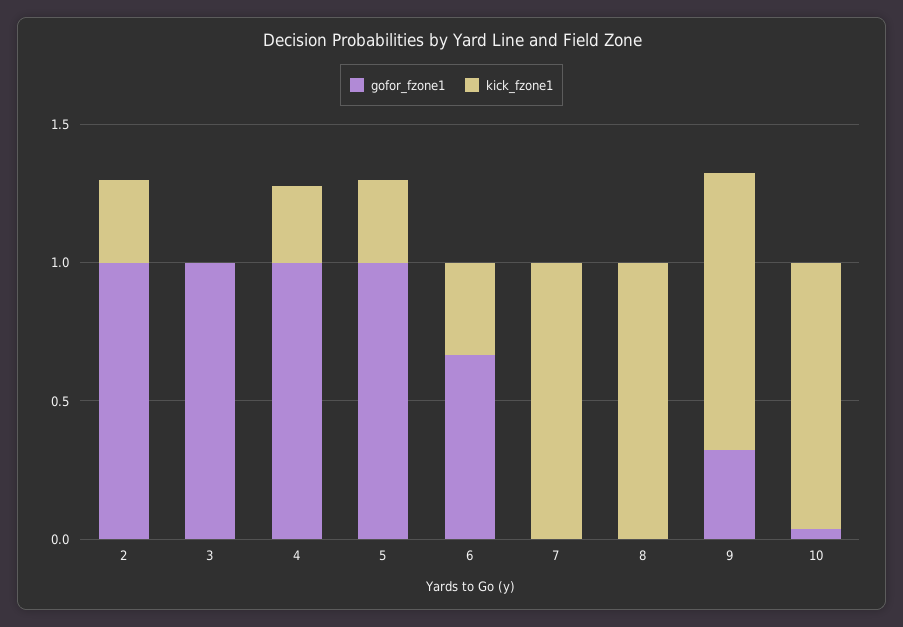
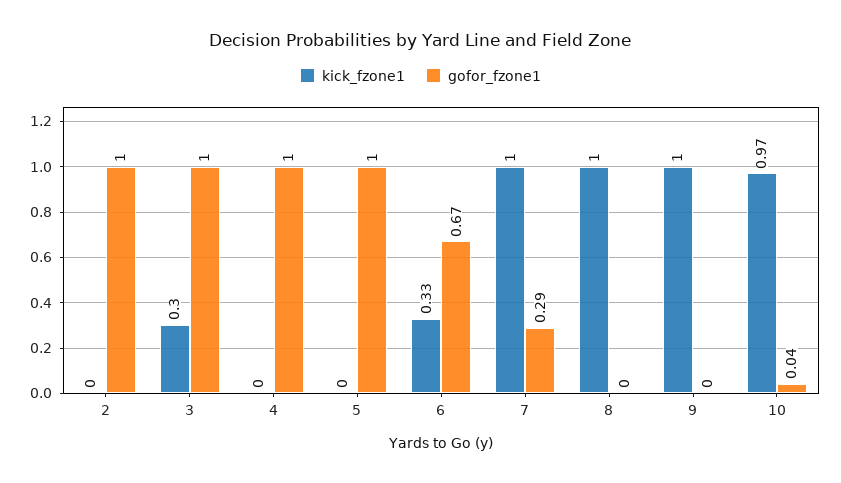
kick_fzone1, 2: 0.3 -> 0
kick_fzone1, 3: 0 -> 0.3
kick_fzone1, 4: 0.3 -> 0
kick_fzone1, 5: 0.3 -> 0
gofor_fzone1, 7: 0 -> 0.29
gofor_fzone1, 9: 0.3 -> 0

